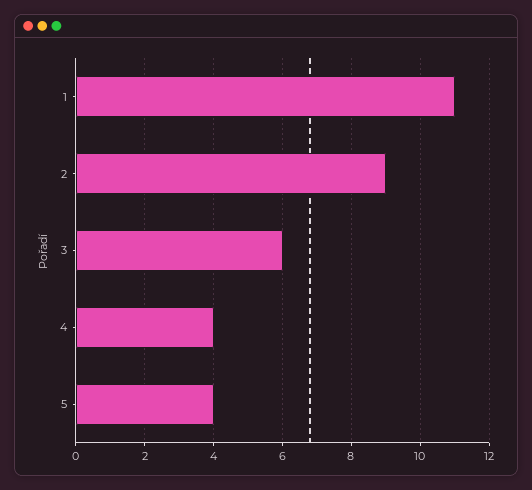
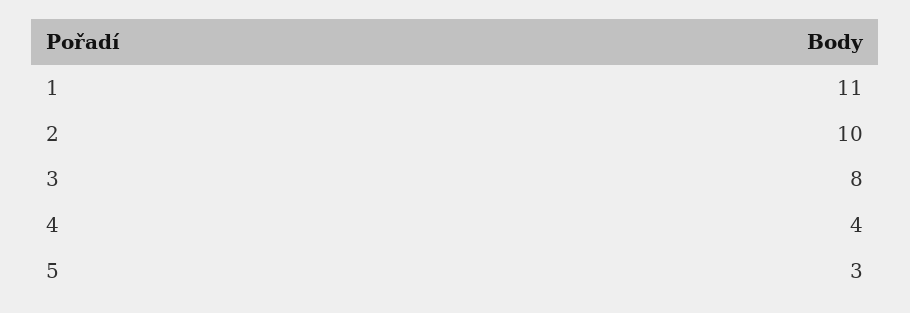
2: 9 -> 10
3: 6 -> 8
5: 4 -> 3

